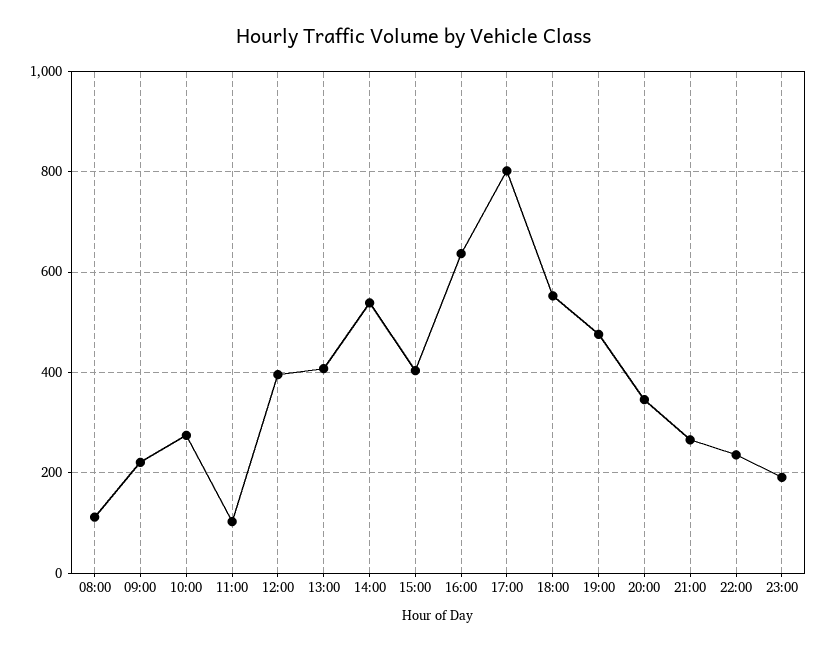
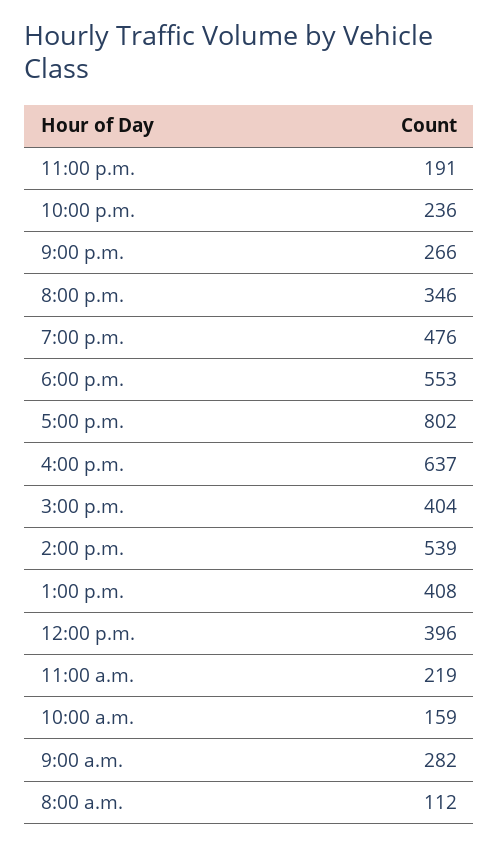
09:00: 220 -> 282
10:00: 280 -> 159
11:00: 100 -> 219

